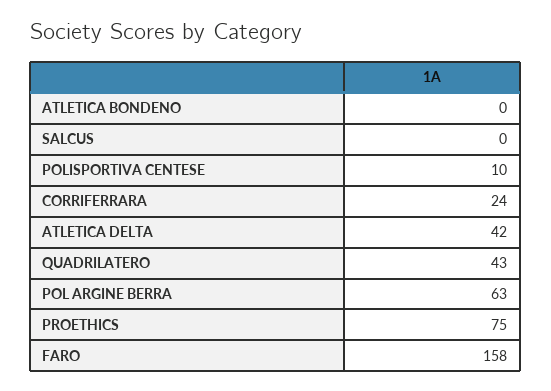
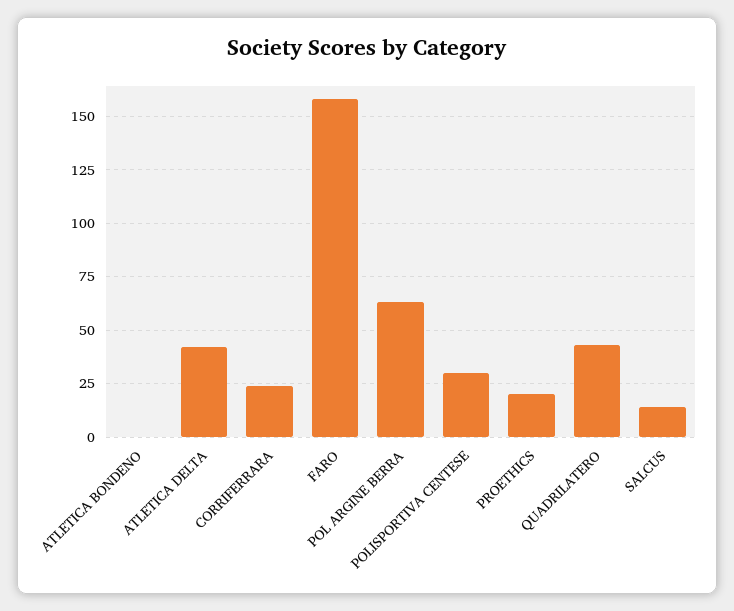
SALCUS: 0 -> 15
POLISPORTIVA CENTESE: 10 -> 30
PROETHICS: 75 -> 20

